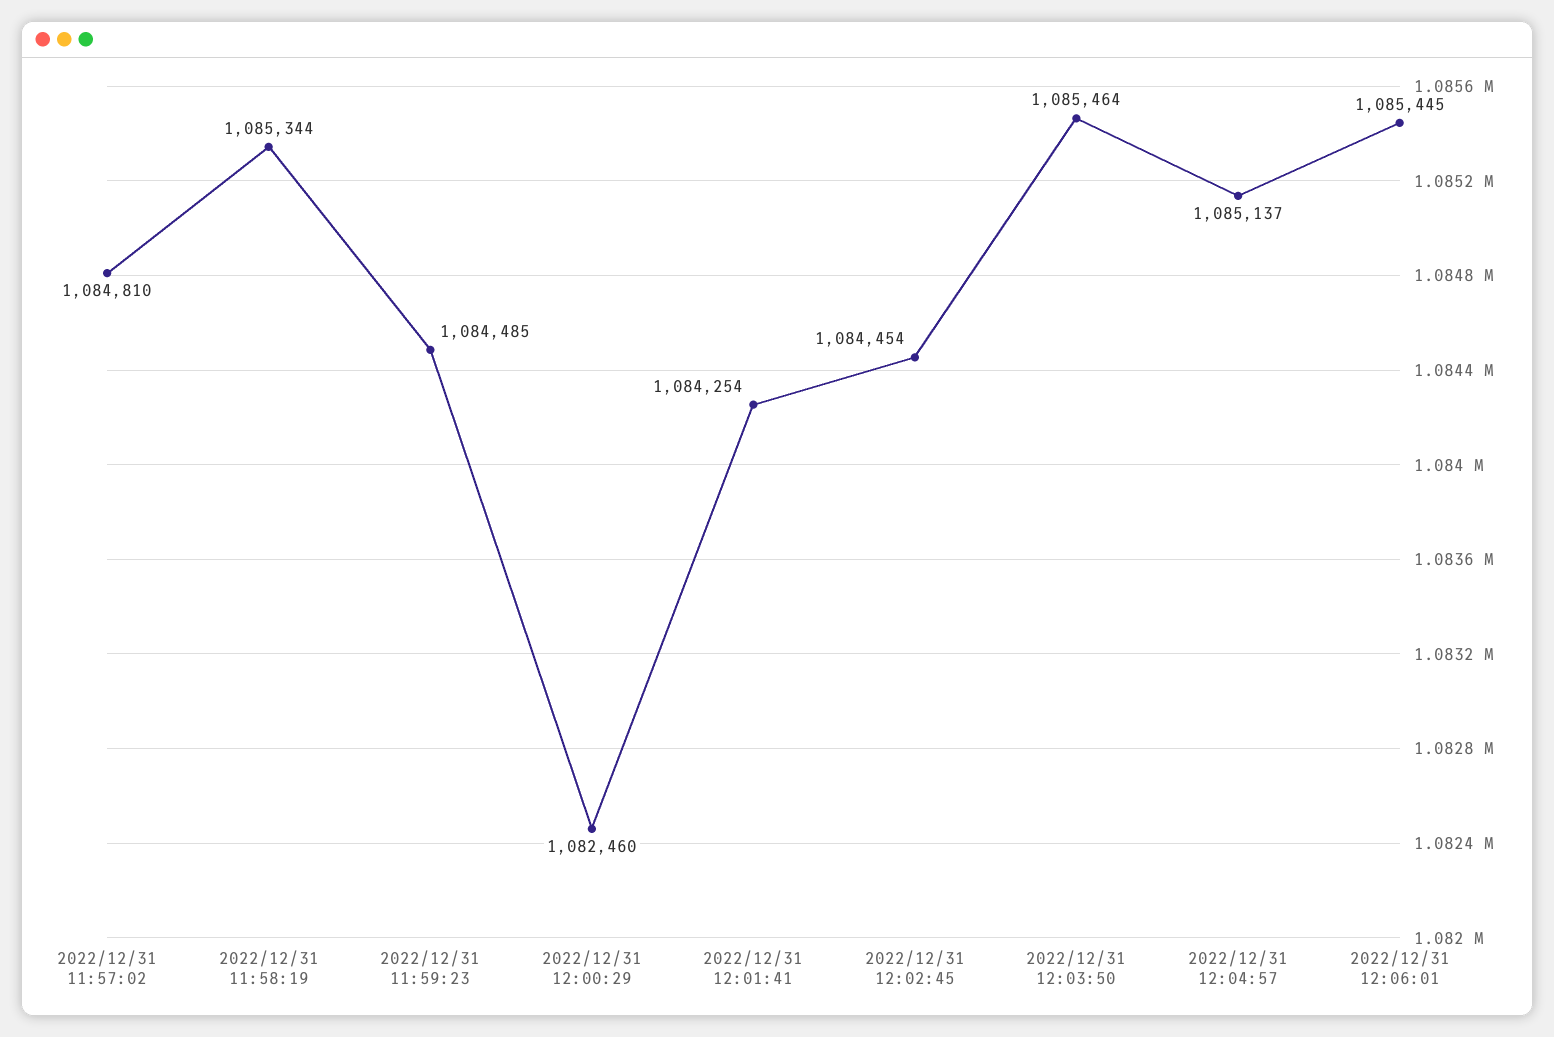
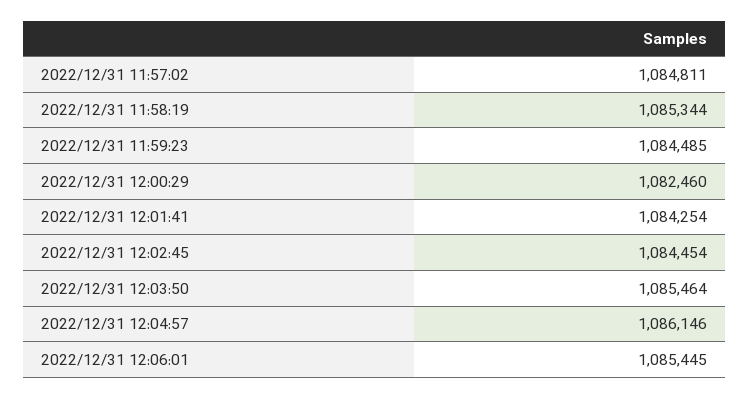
2022/12/31 11:57:02: 1084810 -> 1084811
2022/12/31 12:04:57: 1085137 -> 1086146

